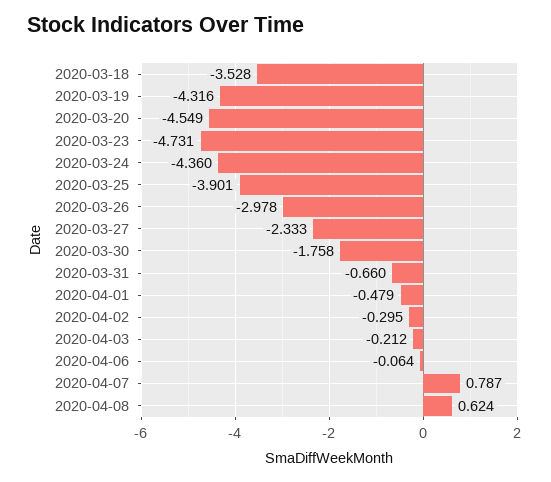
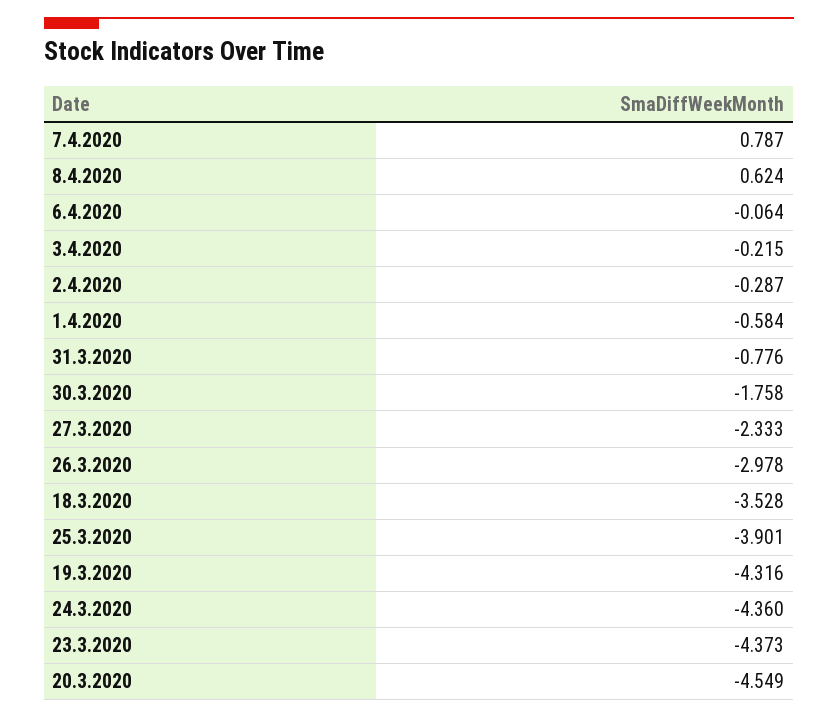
2020-03-23: -4.731 -> -4.373
2020-03-31: -0.66 -> -0.776
2020-04-01: -0.479 -> -0.584
2020-04-02: -0.295 -> -0.287
2020-04-03: -0.212 -> -0.215

